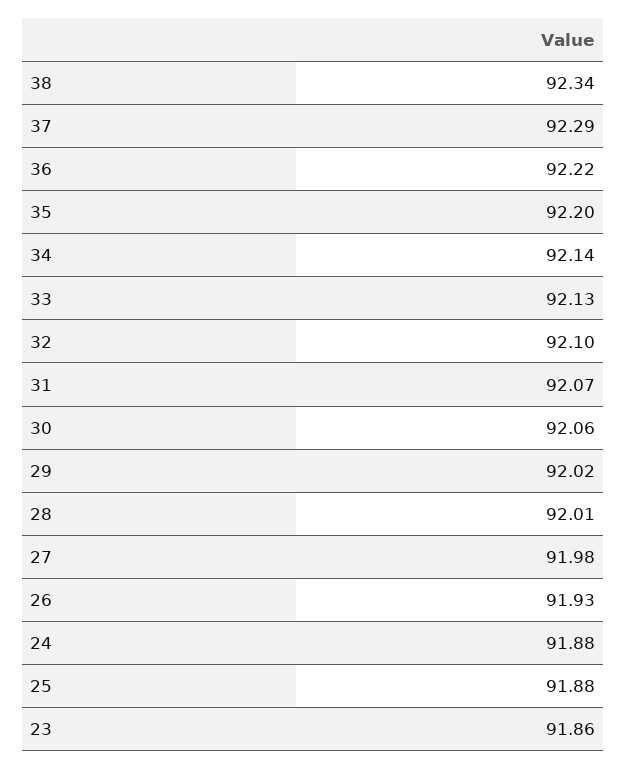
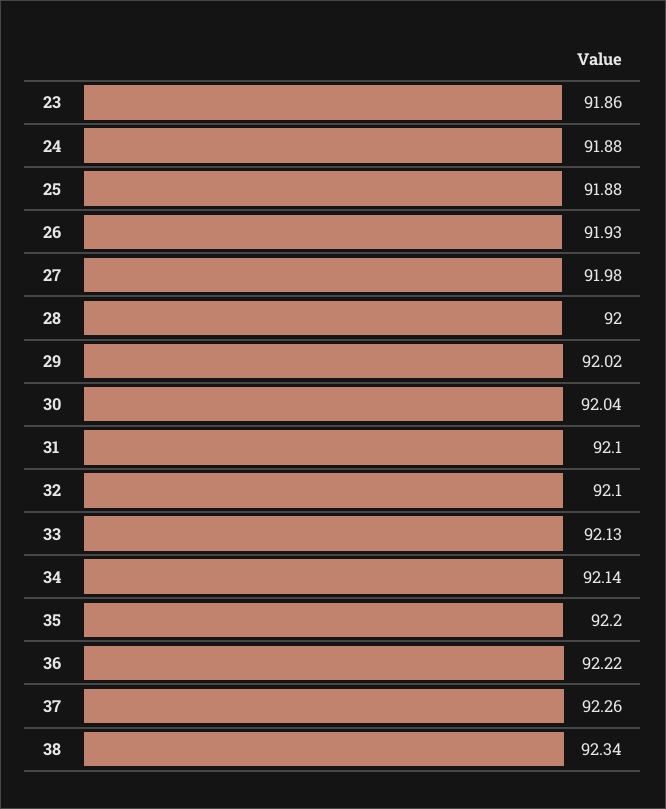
37: 92.29 -> 92.26
31: 92.07 -> 92.1
30: 92.06 -> 92.04
28: 92.01 -> 92

